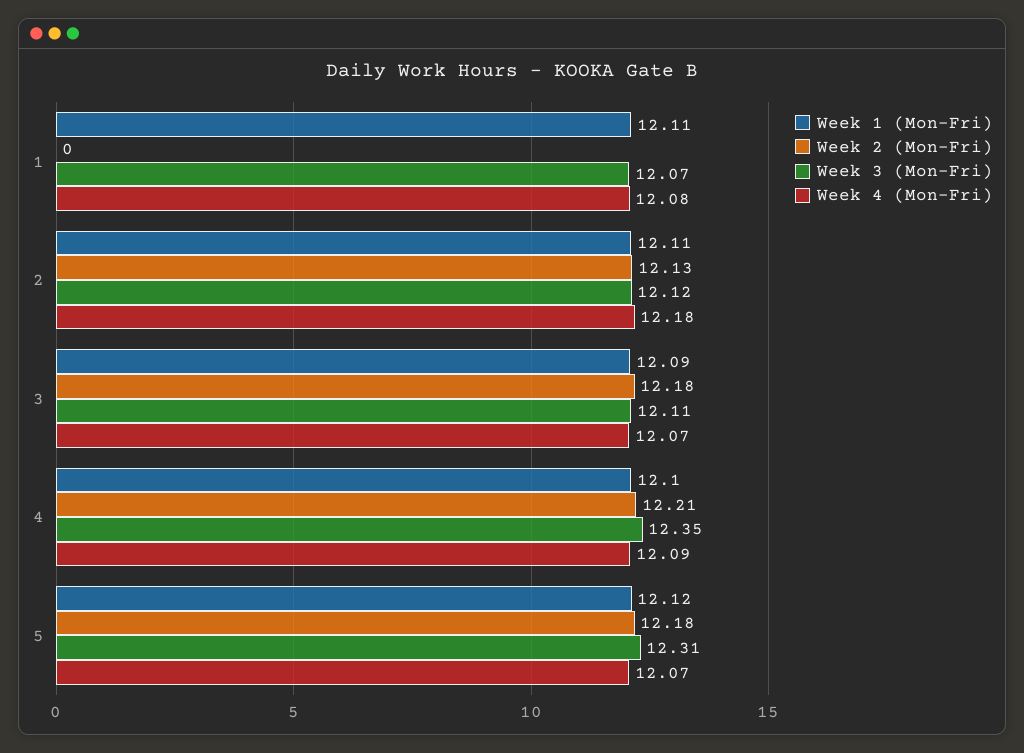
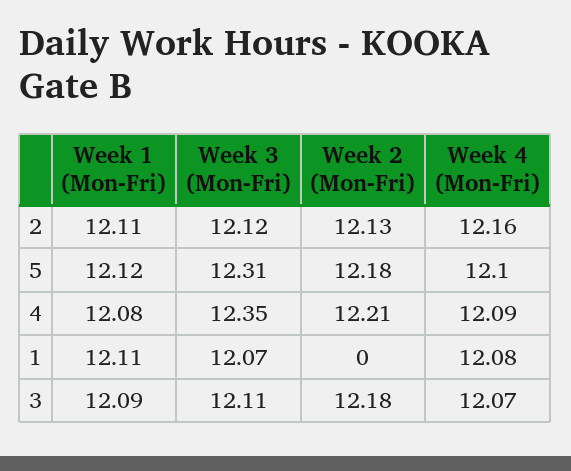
Week 4 (Mon-Fri), 2: 12.18 -> 12.16
Week 1 (Mon-Fri), 4: 12.1 -> 12.08
Week 4 (Mon-Fri), 5: 12.07 -> 12.1

